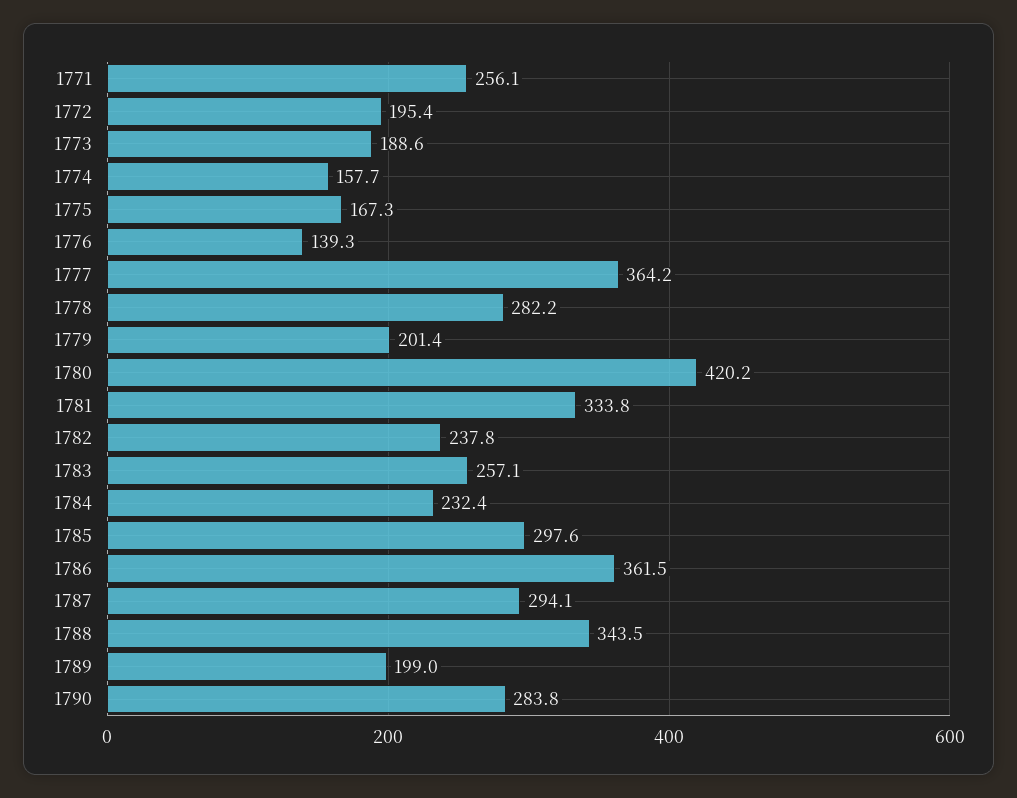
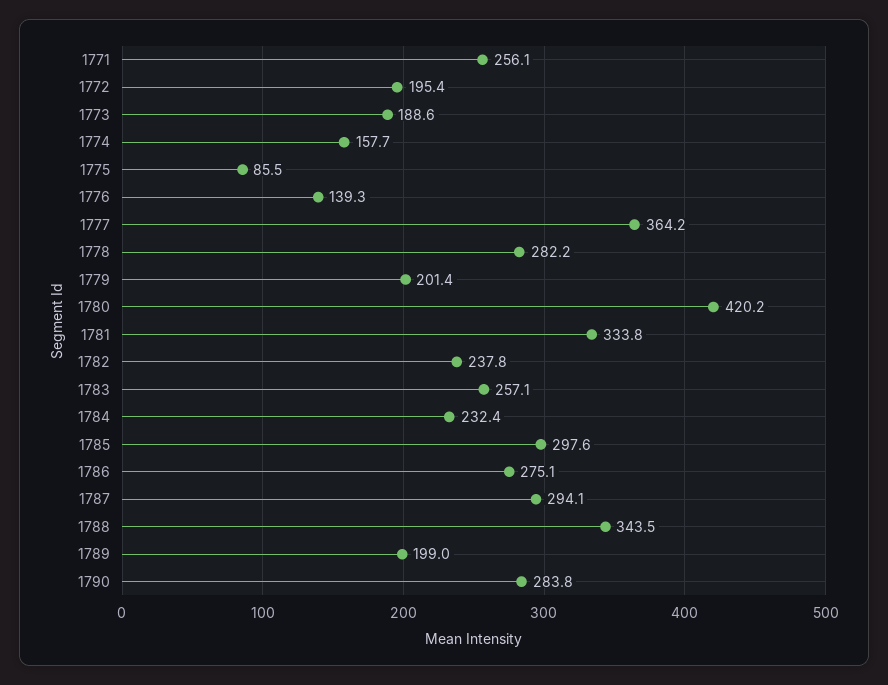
1775: 167.3 -> 85.5
1786: 361.5 -> 275.1

